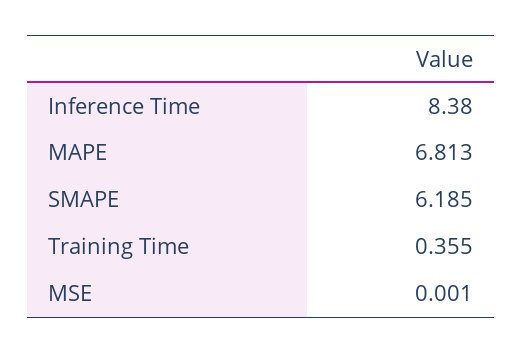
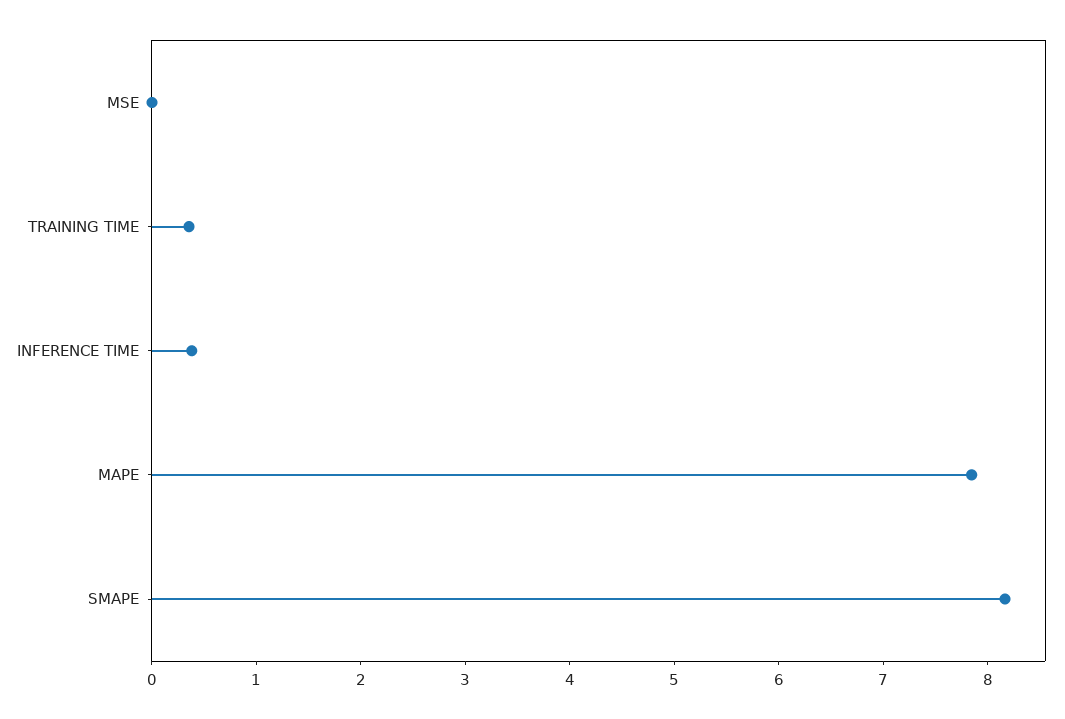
Inference Time: 8.38 -> 0.4
MAPE: 6.813 -> 7.8
SMAPE: 6.185 -> 8.2

